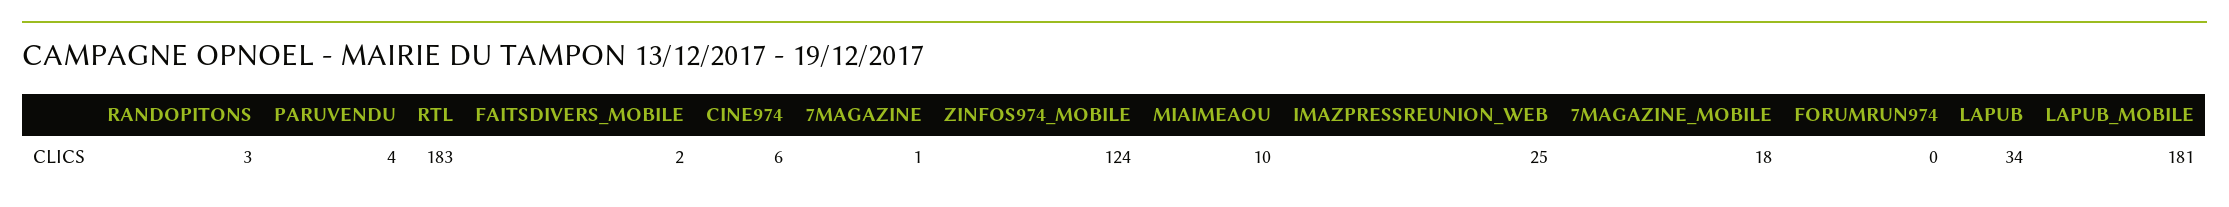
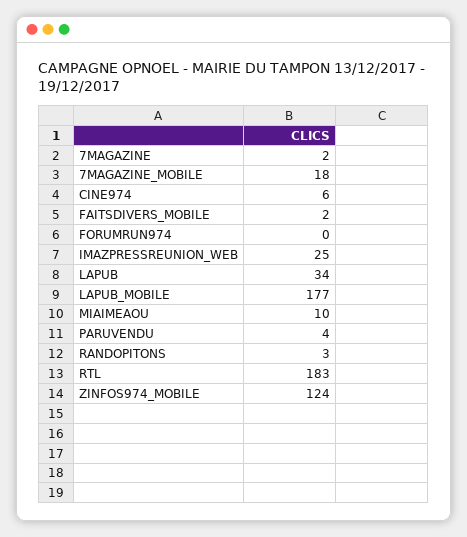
7MAGAZINE: 1 -> 2
LAPUB_MOBILE: 181 -> 177

